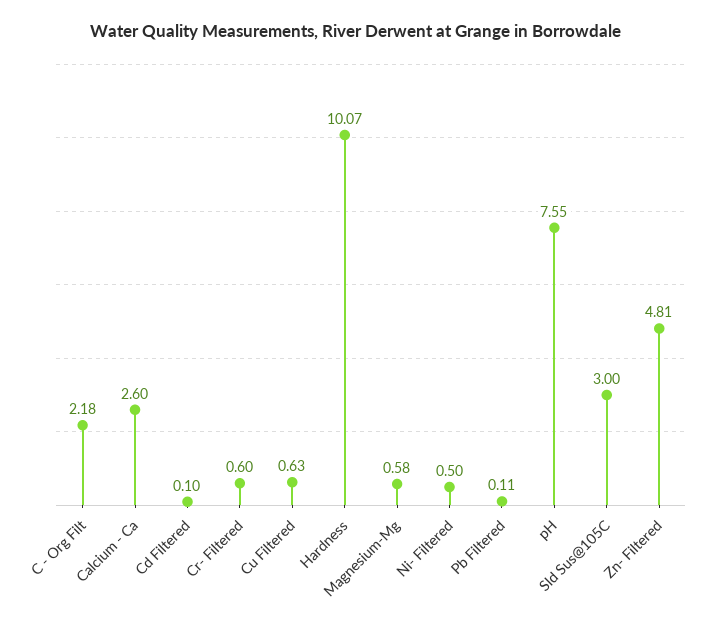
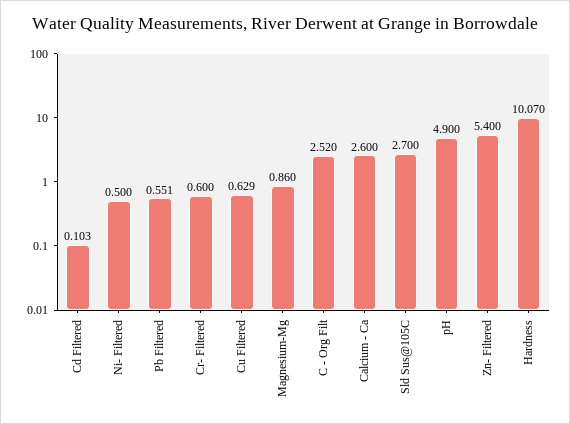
C - Org Filt: 2.18 -> 2.52
Magnesium-Mg: 0.58 -> 0.86
Pb Filtered: 0.11 -> 0.551
pH: 7.55 -> 4.9
Sld Sus@105C: 3 -> 2.7
Zn- Filtered: 4.81 -> 5.4

